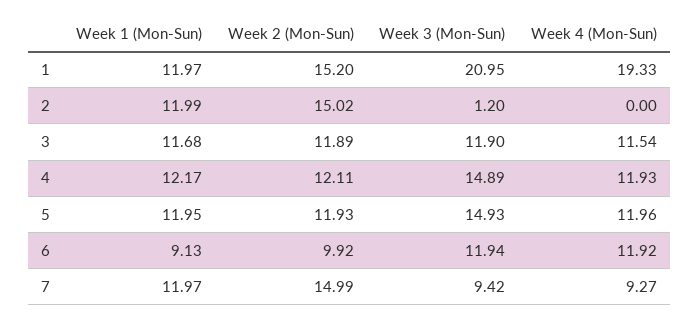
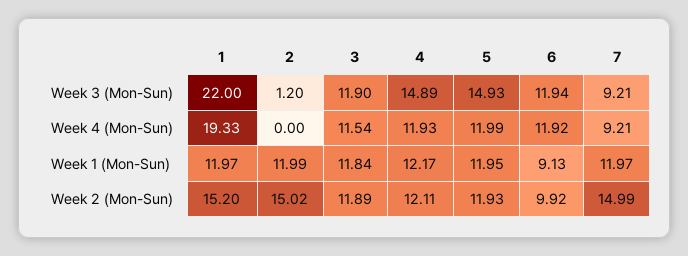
Week 3 (Mon-Sun), 1: 20.95 -> 22
Week 1 (Mon-Sun), 3: 11.68 -> 11.84
Week 4 (Mon-Sun), 5: 11.96 -> 11.99
Week 3 (Mon-Sun), 7: 9.42 -> 9.21
Week 4 (Mon-Sun), 7: 9.27 -> 9.21

